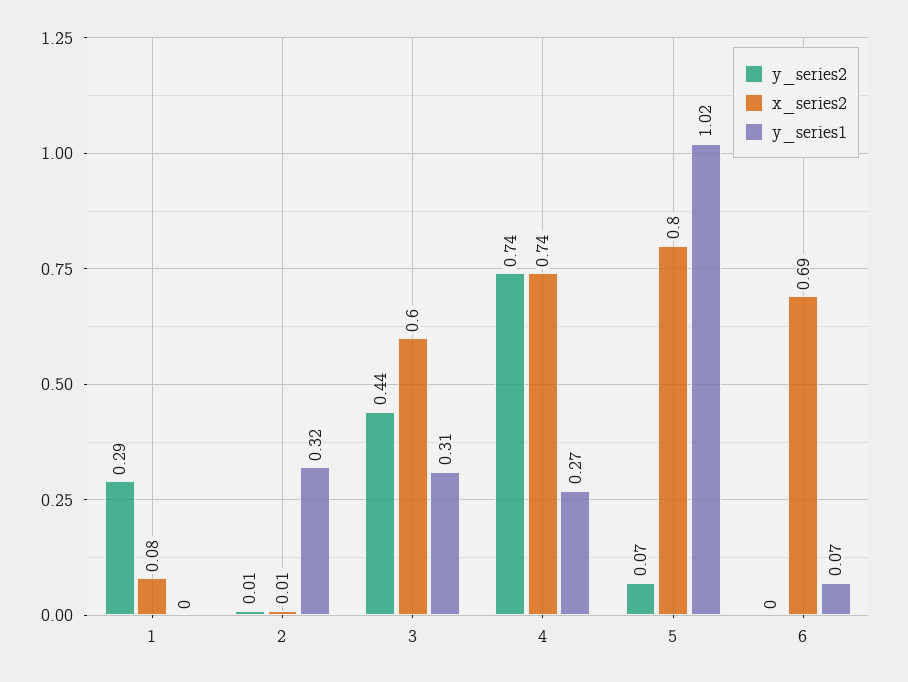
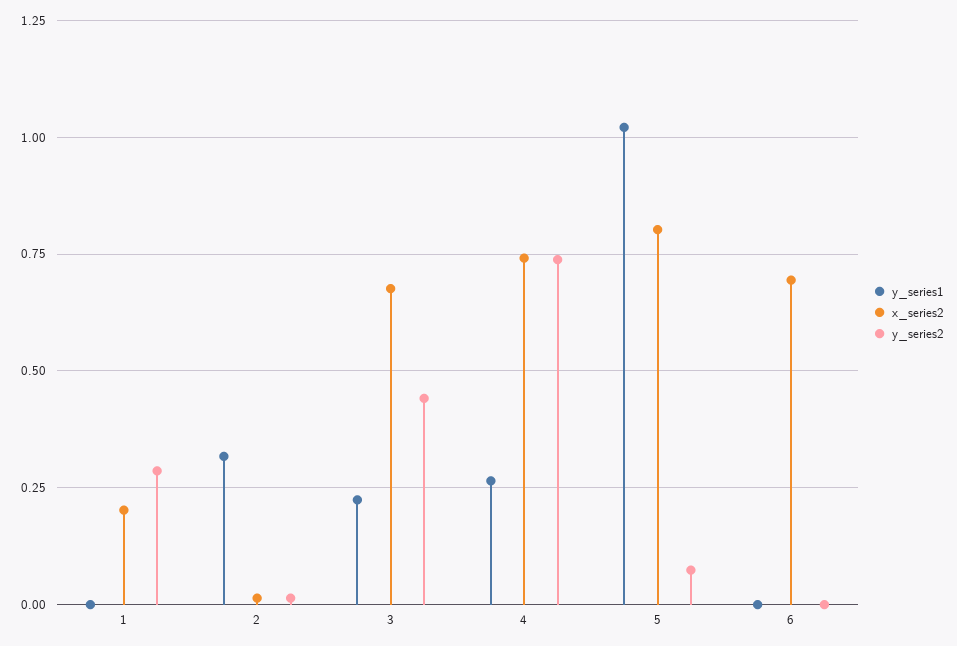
x_series2, 1: 0.08 -> 0.2
x_series2, 3: 0.6 -> 0.675
y_series1, 3: 0.31 -> 0.225
y_series1, 6: 0.07 -> 0

